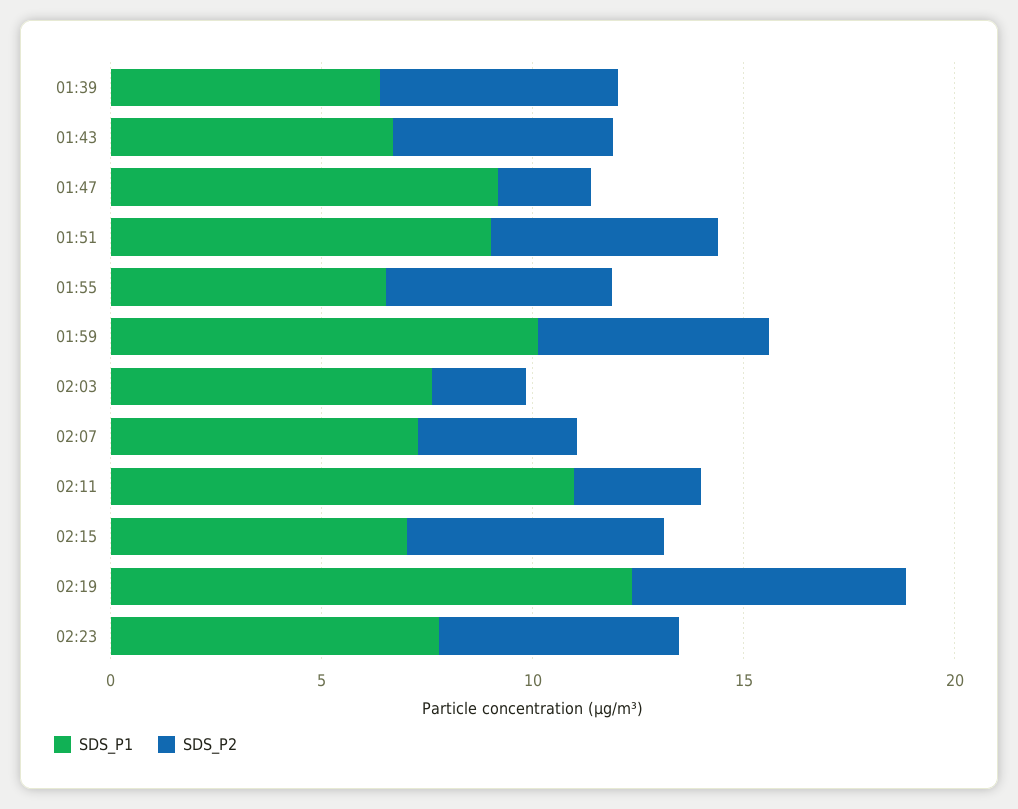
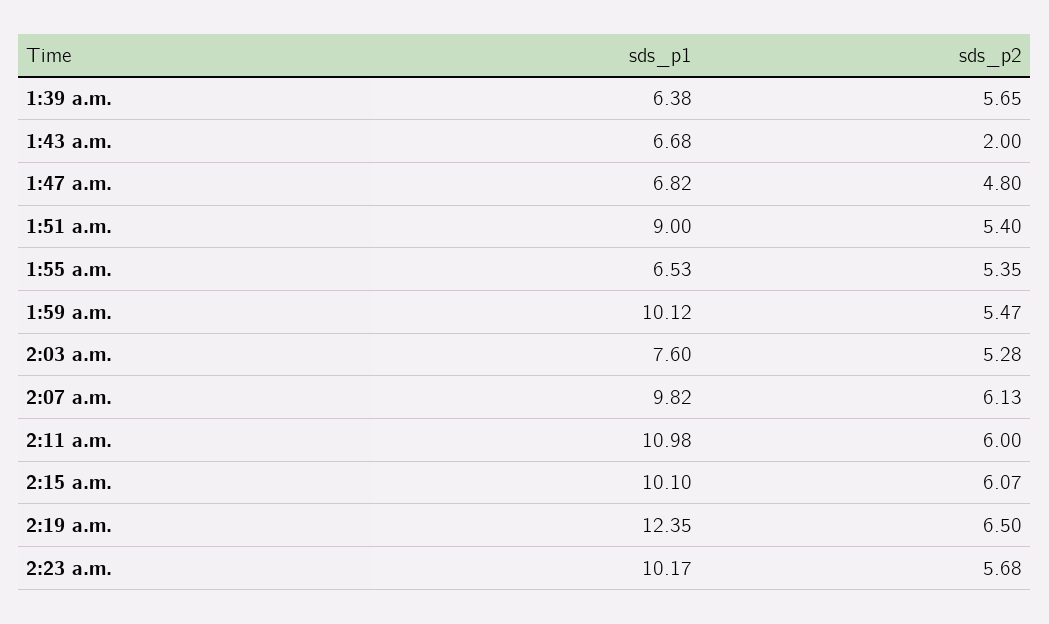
SDS_P2, 01:43: 5 -> 2
SDS_P1, 01:47: 9 -> 6.82
SDS_P2, 01:47: 2 -> 4.8
SDS_P2, 02:03: 2 -> 5.28
SDS_P1, 02:07: 7 -> 9.82
SDS_P2, 02:07: 4 -> 6.13
SDS_P2, 02:11: 3 -> 6
SDS_P1, 02:15: 7 -> 10.1
SDS_P1, 02:23: 8 -> 10.17

